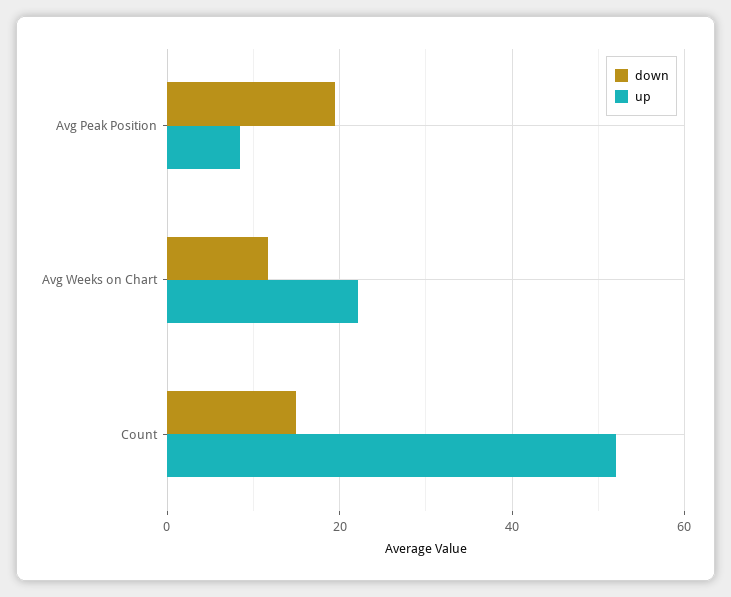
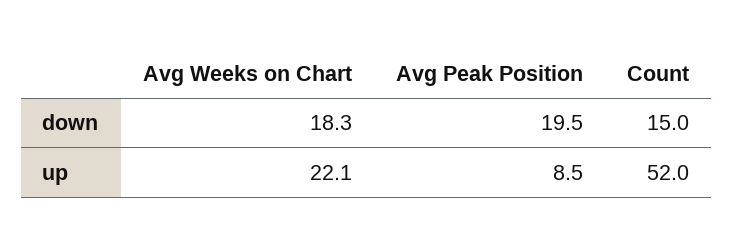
down, Avg Weeks on Chart: 12 -> 18.3

